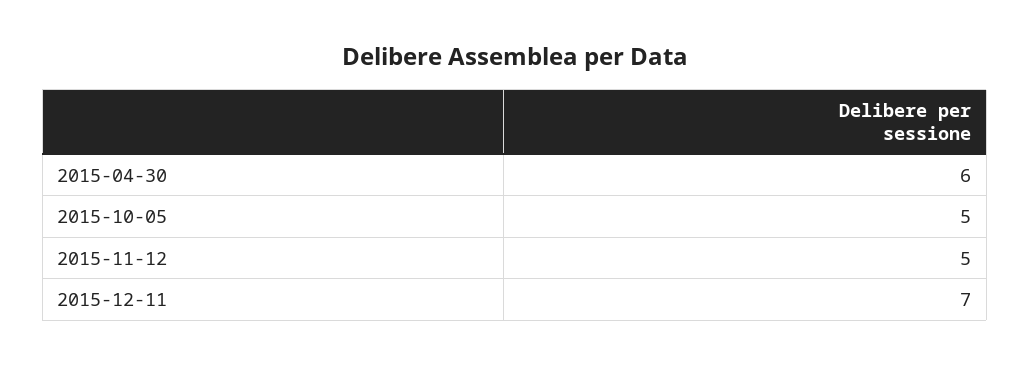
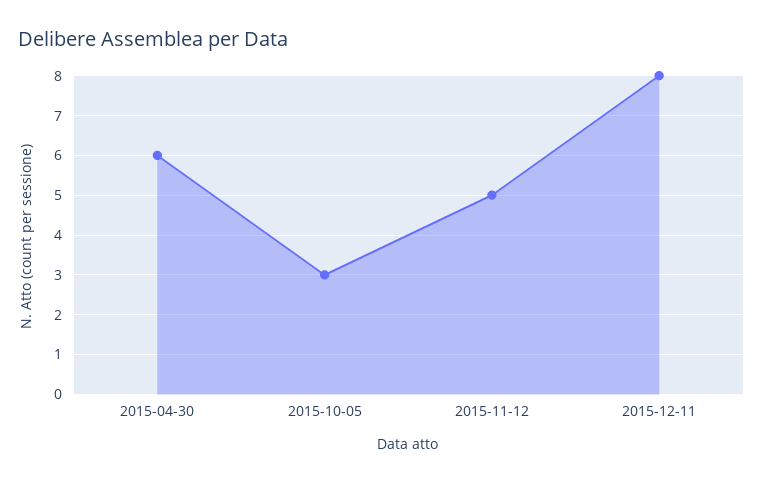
2015-10-05: 5 -> 3
2015-12-11: 7 -> 8

